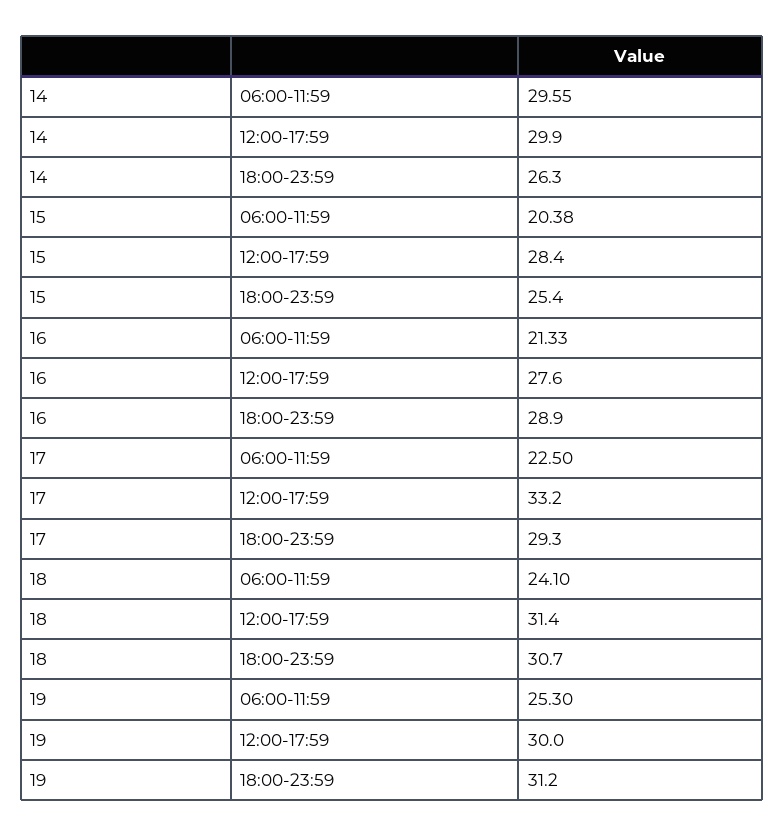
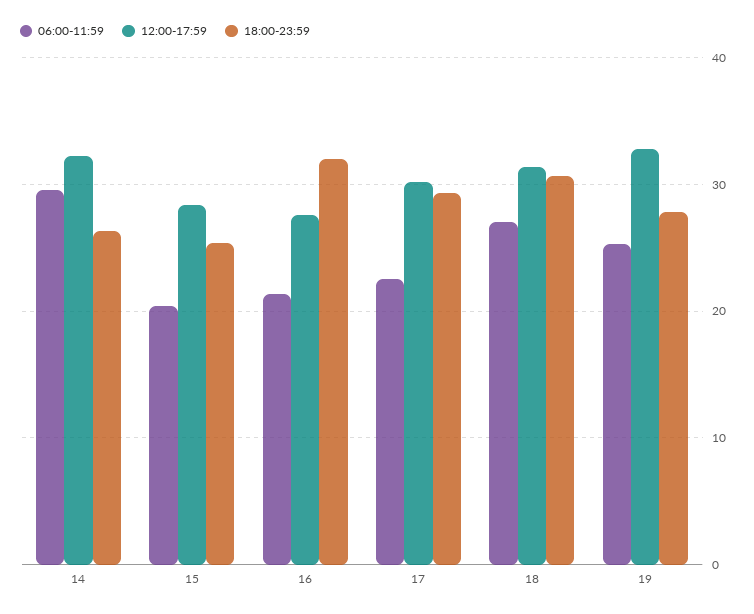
12:00-17:59, 14: 29.9 -> 32
18:00-23:59, 16: 28.9 -> 32
12:00-17:59, 17: 33.2 -> 30
06:00-11:59, 18: 24.1 -> 27
12:00-17:59, 19: 30 -> 33
18:00-23:59, 19: 31.2 -> 28

